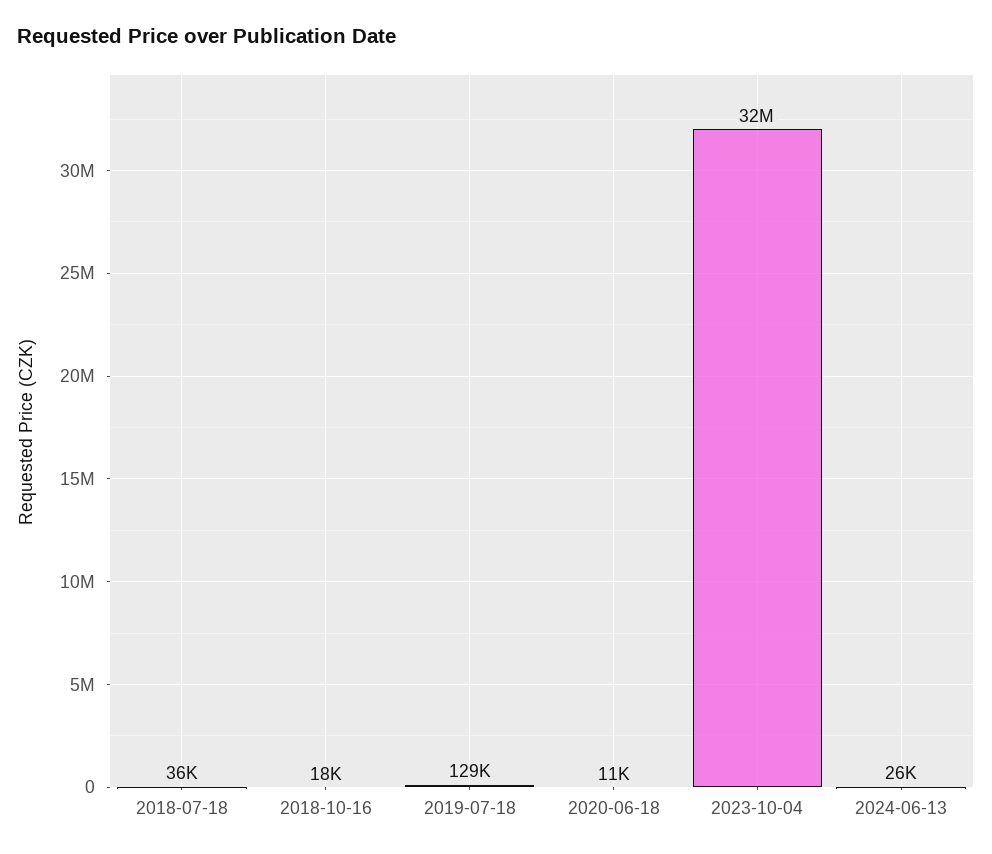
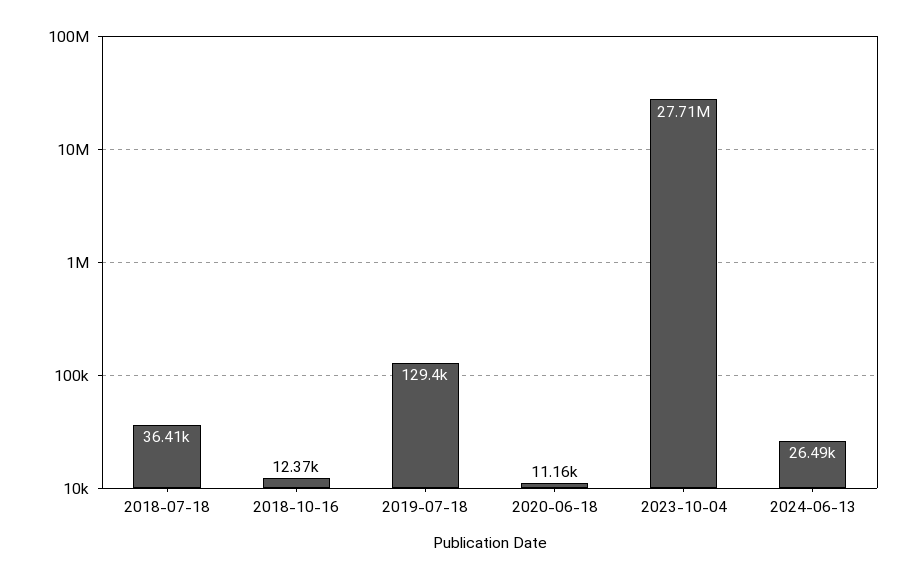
2018-10-16: 18000 -> 12370
2023-10-04: 32000000 -> 27710000

